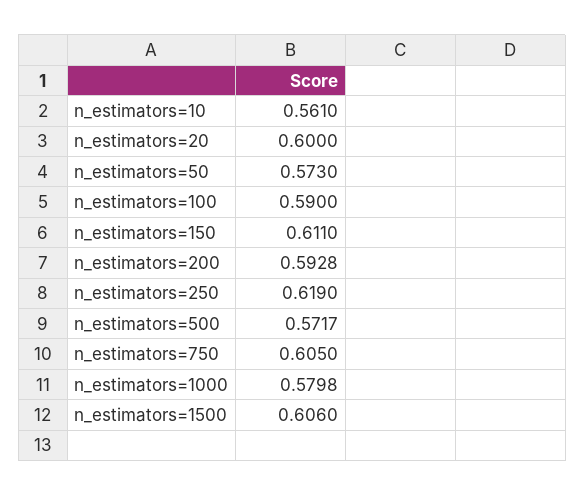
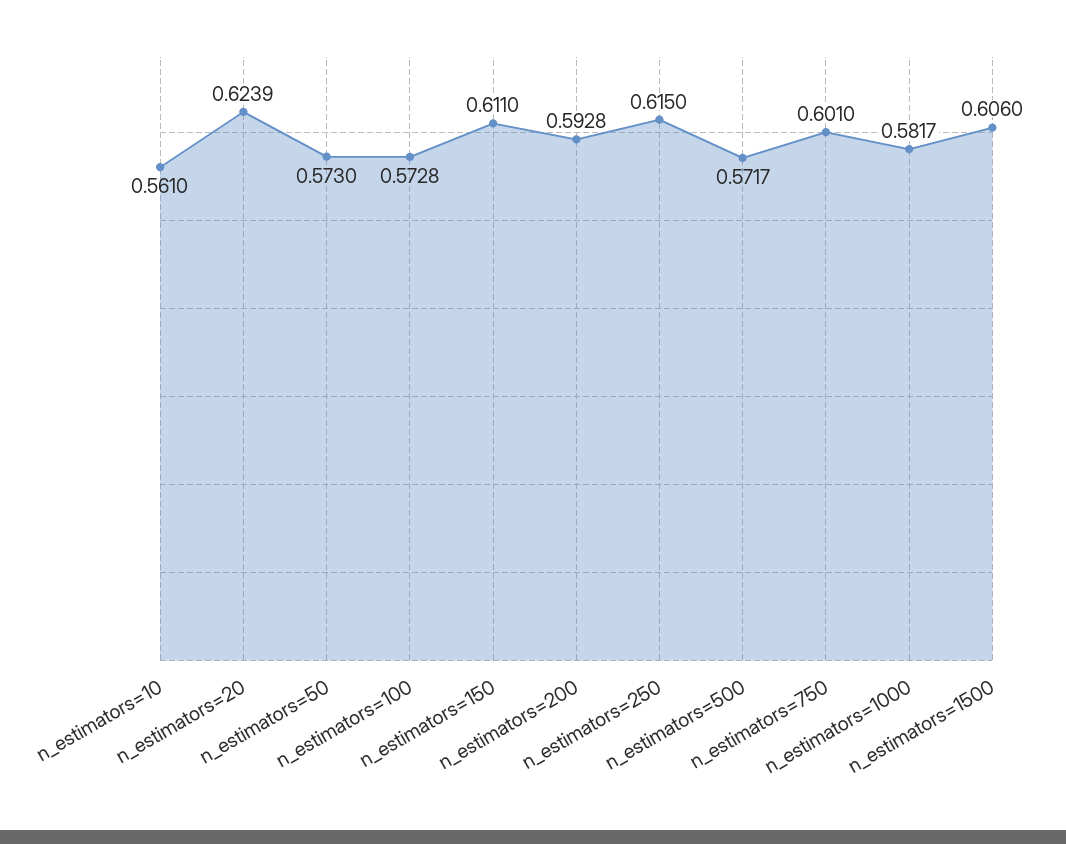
n_estimators=20: 0.6 -> 0.6239
n_estimators=100: 0.59 -> 0.5728
n_estimators=250: 0.619 -> 0.615
n_estimators=750: 0.605 -> 0.601
n_estimators=1000: 0.5798 -> 0.5817

